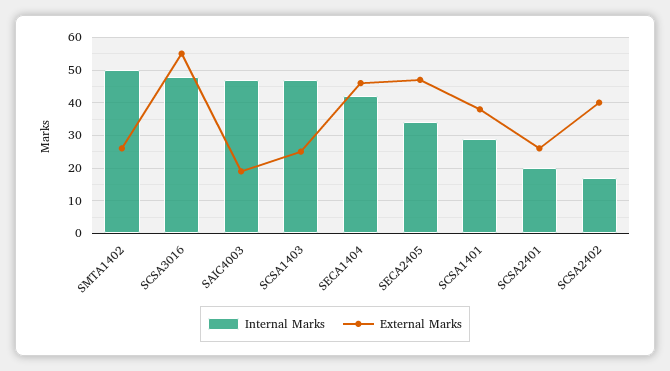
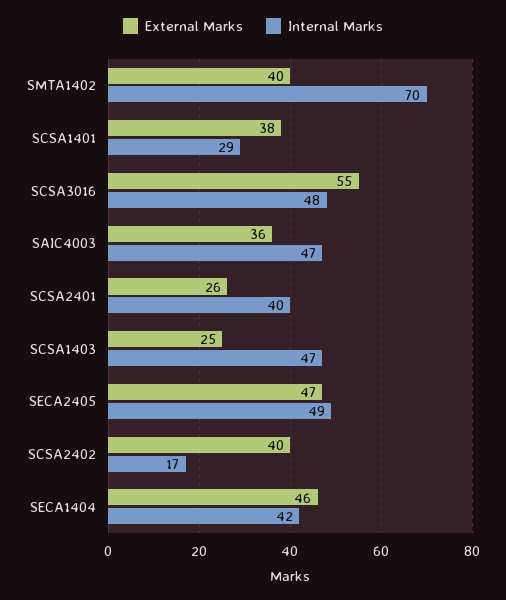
Internal Marks, SMTA1402: 50 -> 70
External Marks, SMTA1402: 25 -> 40
External Marks, SAIC4003: 20 -> 36
Internal Marks, SECA2405: 35 -> 49
Internal Marks, SCSA2401: 20 -> 40

